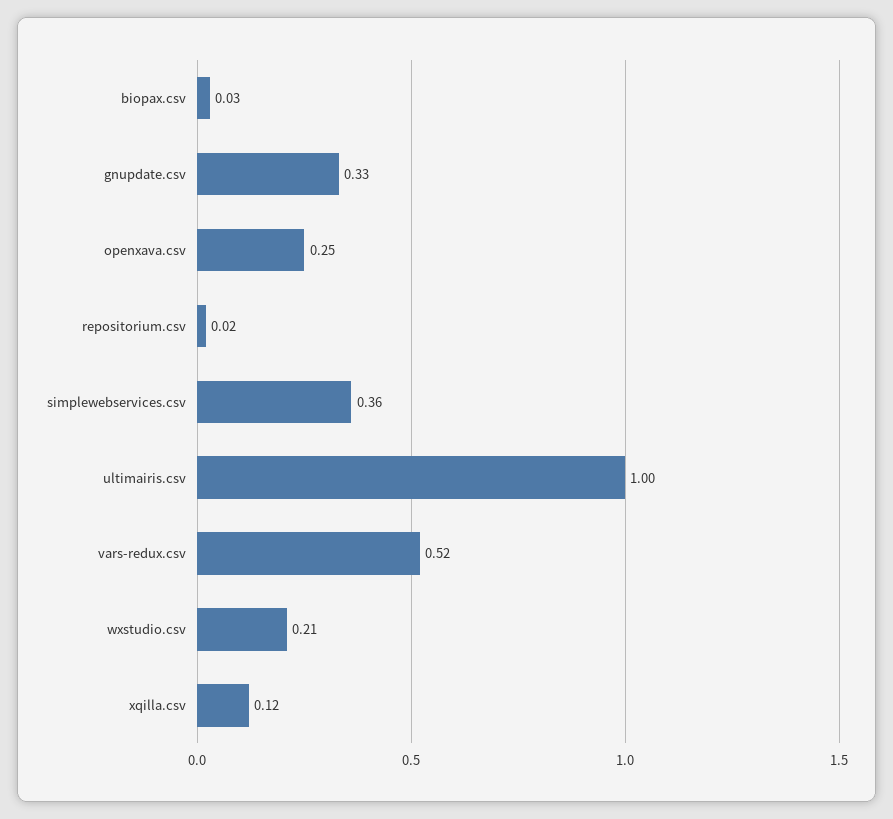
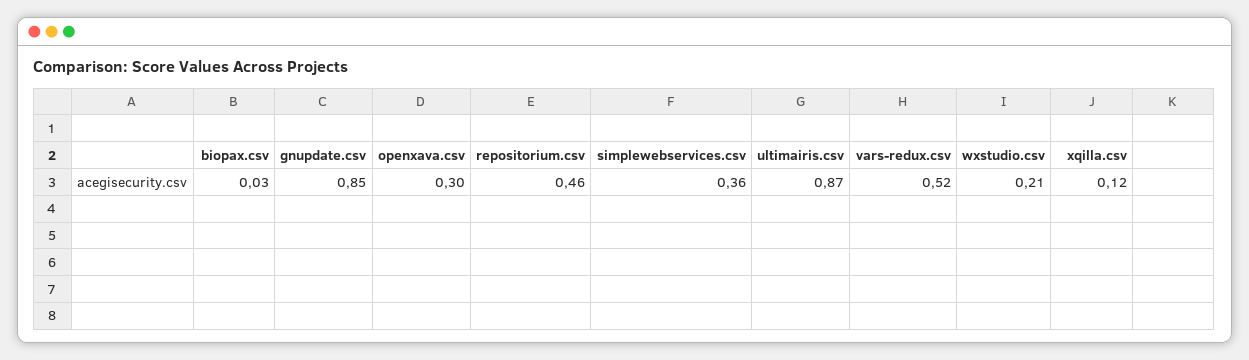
gnupdate.csv: 0.33 -> 0.85
openxava.csv: 0.25 -> 0.3
repositorium.csv: 0.02 -> 0.46
ultimairis.csv: 1 -> 0.87

